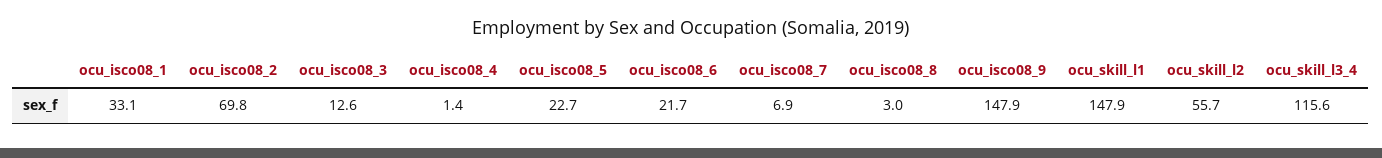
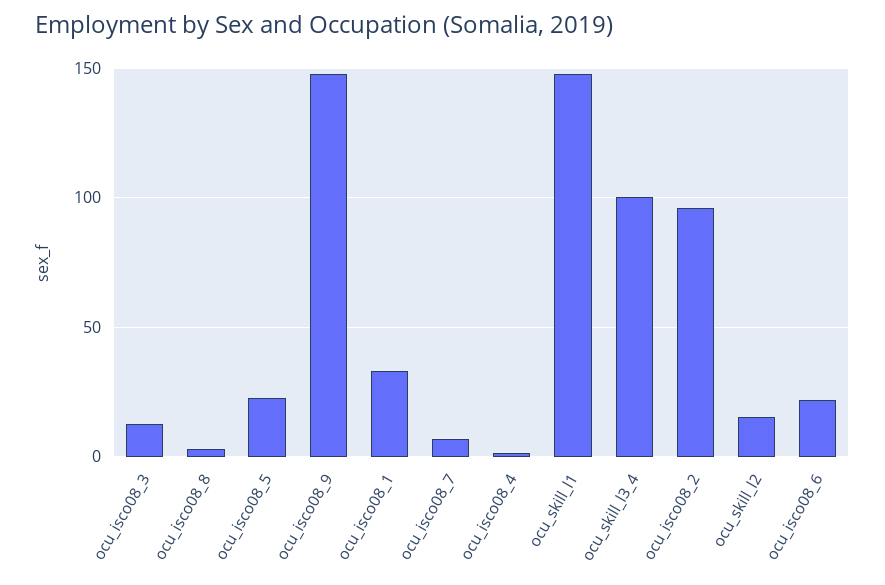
ocu_isco08_2: 69.8 -> 95
ocu_skill_l2: 55.7 -> 15
ocu_skill_l3_4: 115.6 -> 100

